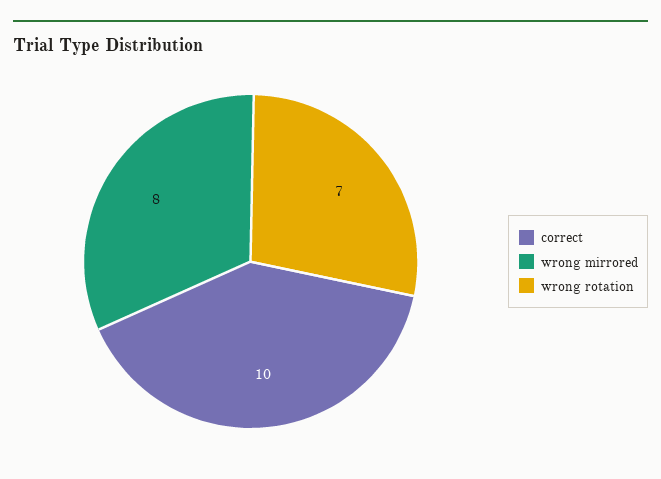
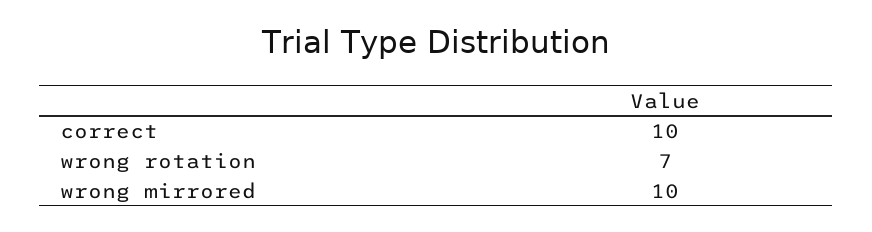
wrong mirrored: 8 -> 10

